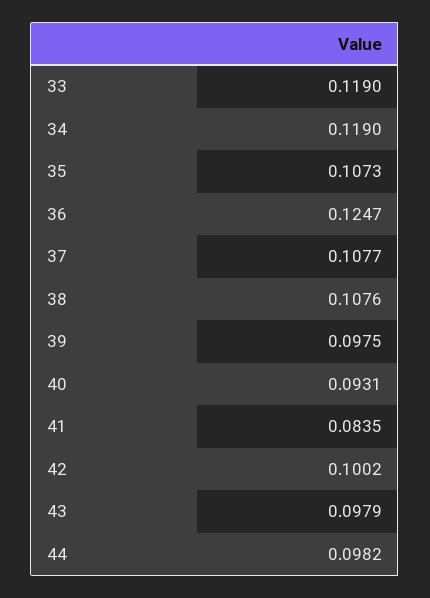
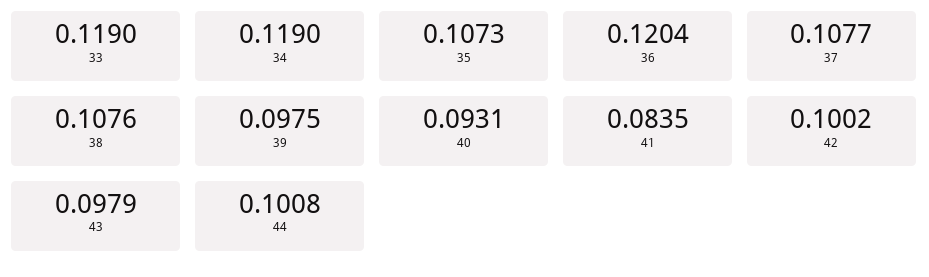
36: 0.1247 -> 0.1204
44: 0.0982 -> 0.1008

